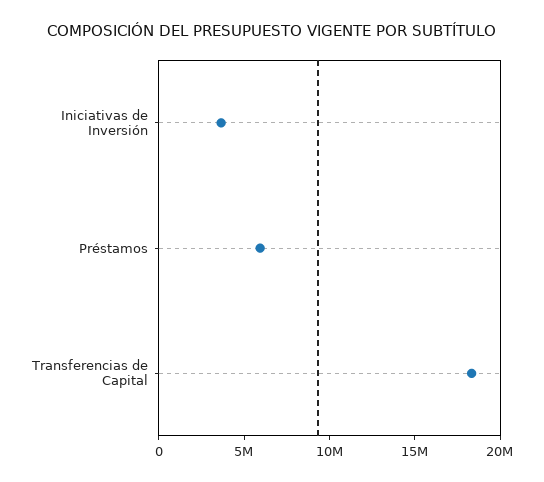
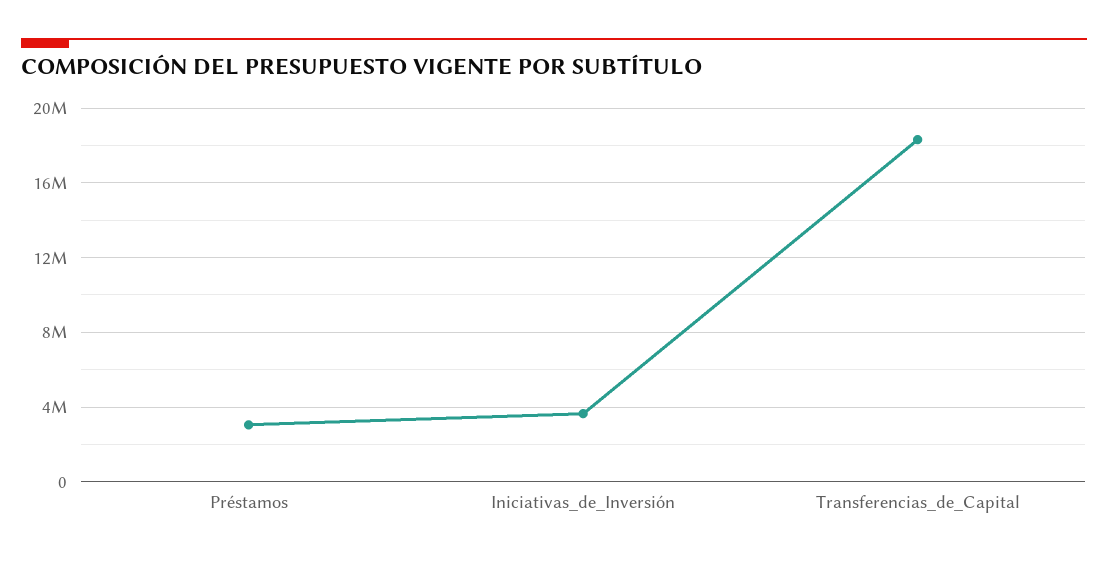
Préstamos: 6000000 -> 3000000

